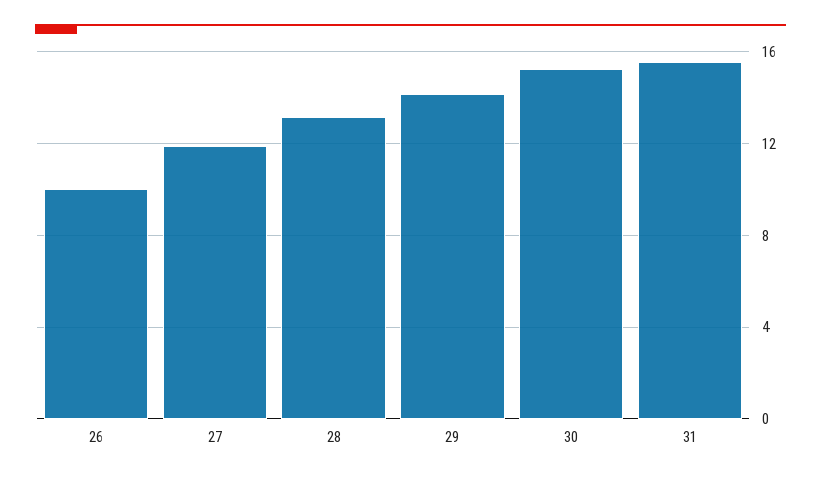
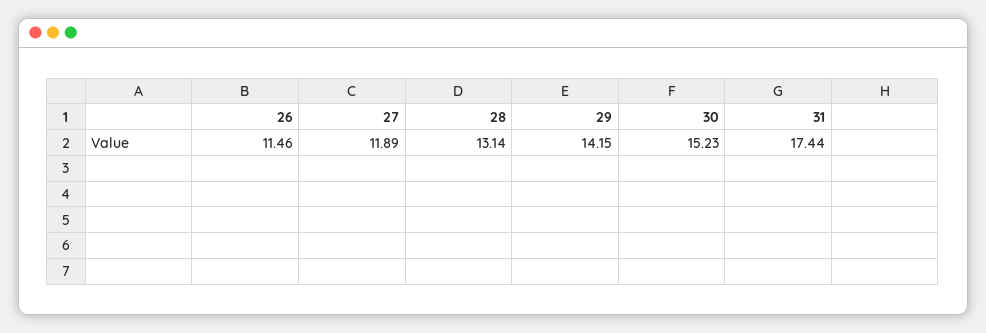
26: 10 -> 11.46
31: 15.5 -> 17.44

